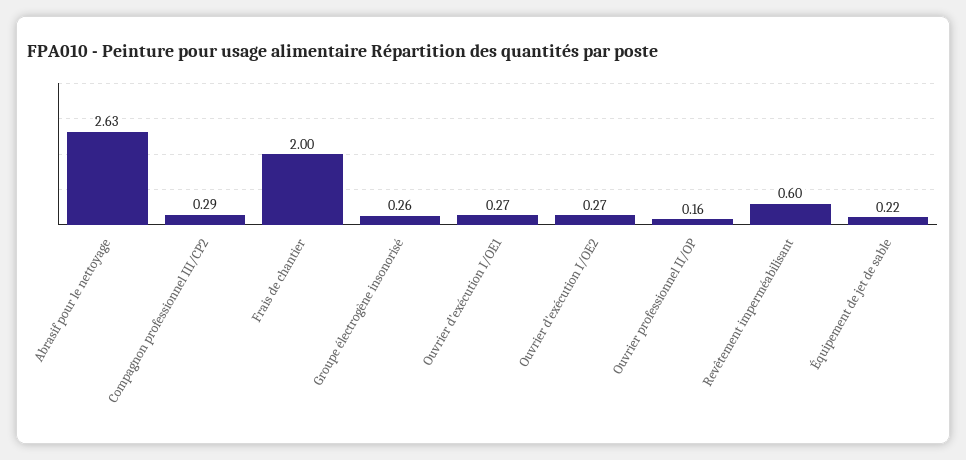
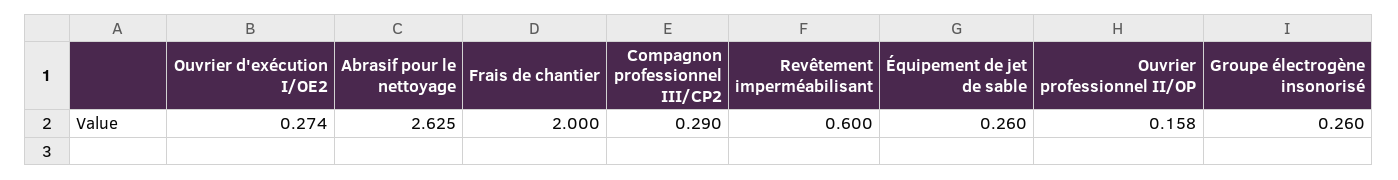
Ouvrier d'exécution I/OE1: 0.27 -> none
Équipement de jet de sable: 0.22 -> 0.26

